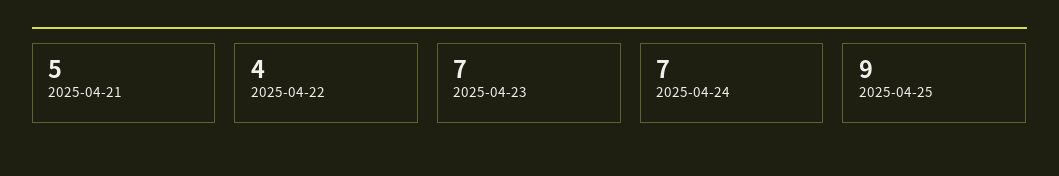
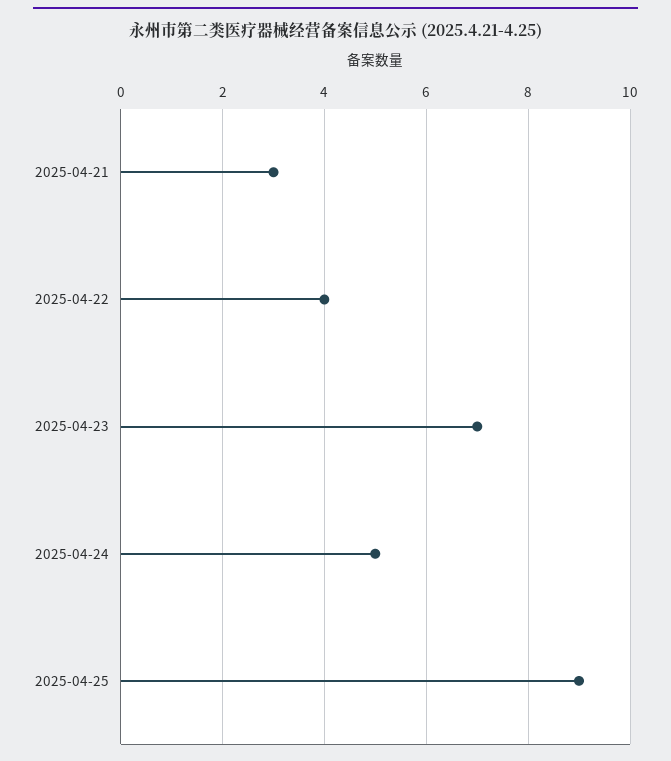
2025-04-21: 5 -> 3
2025-04-24: 7 -> 5

